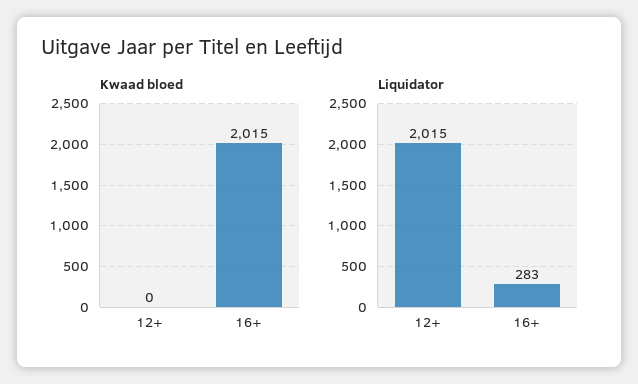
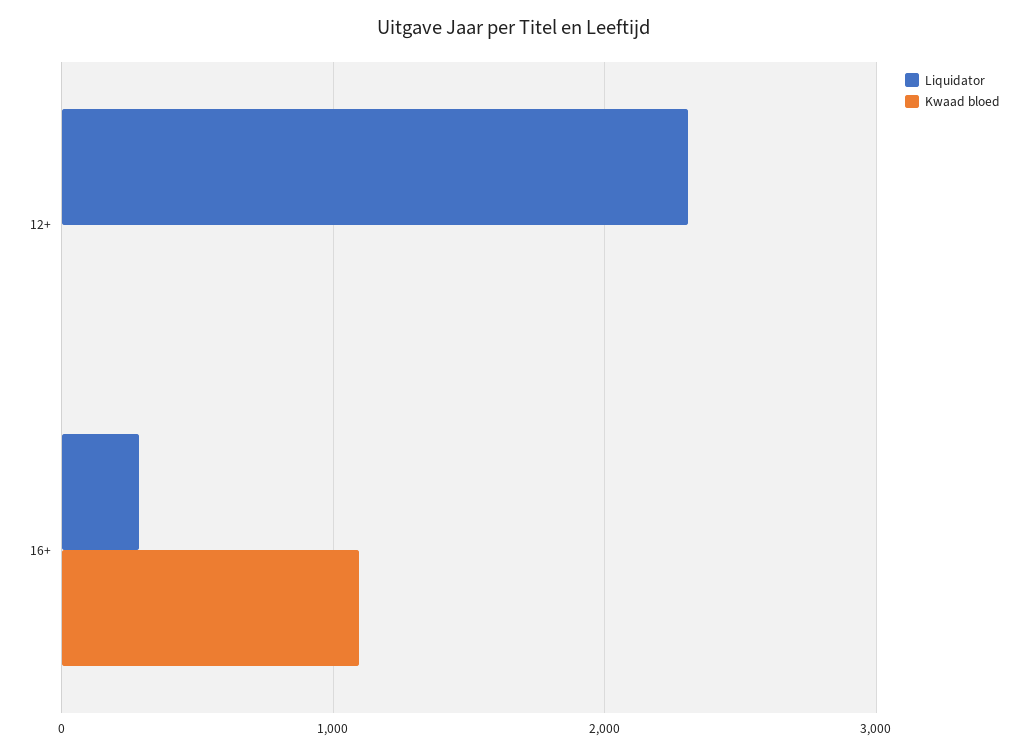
Kwaad bloed, 16+: 2015 -> 1100
Liquidator, 12+: 2015 -> 2300

